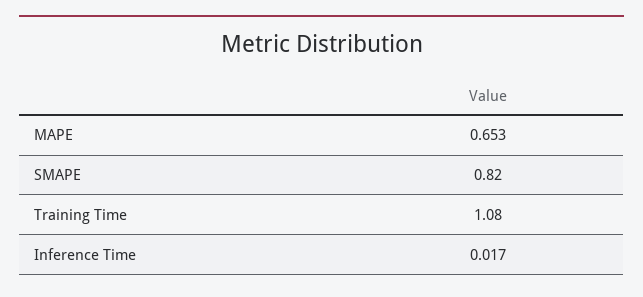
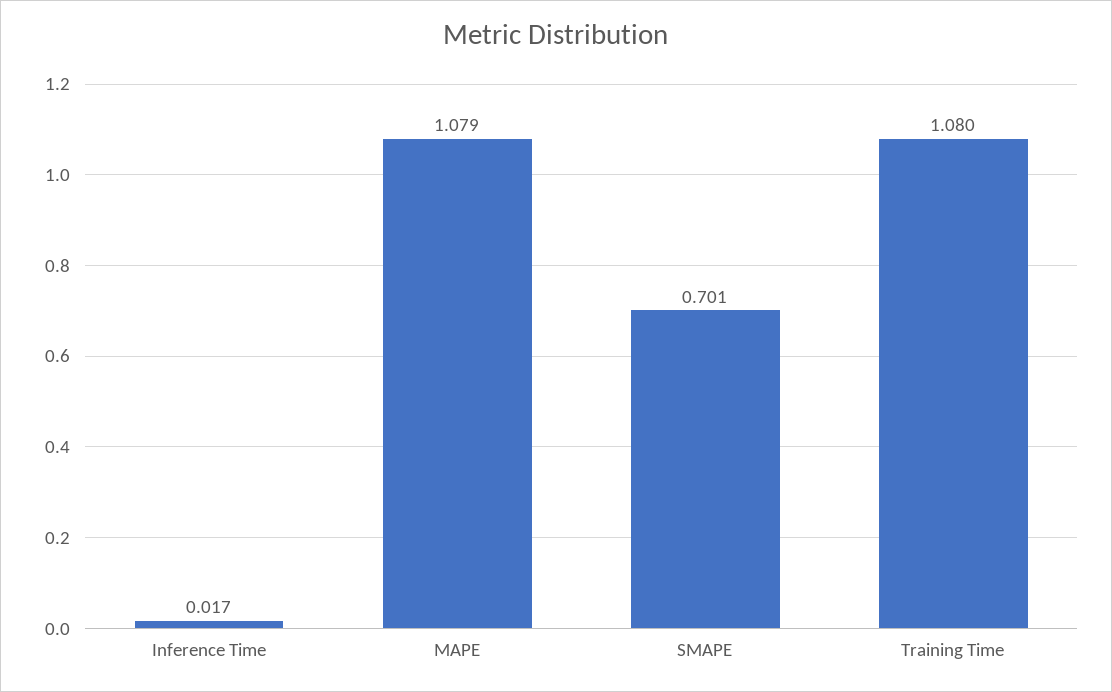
MAPE: 0.653 -> 1.079
SMAPE: 0.82 -> 0.701

